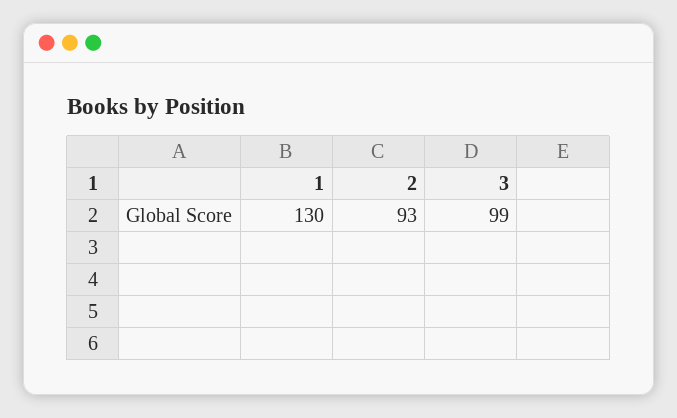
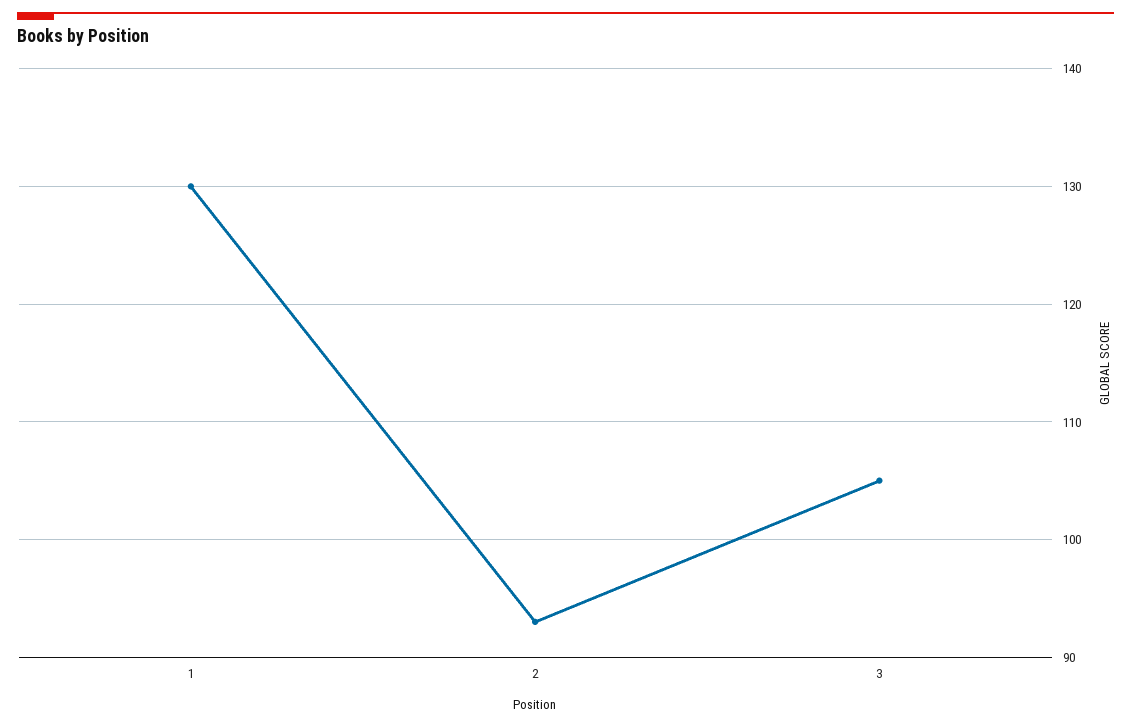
3: 99 -> 105

